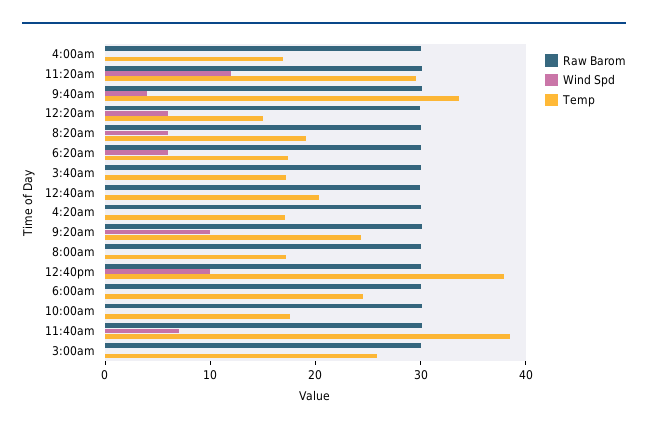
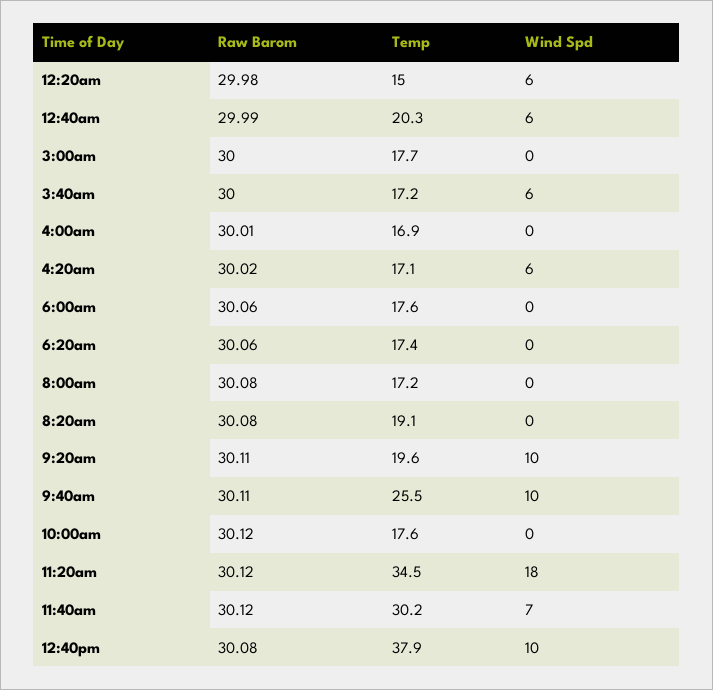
Wind Spd, 11:20am: 12 -> 18
Temp, 11:20am: 30 -> 34.5
Wind Spd, 9:40am: 4 -> 10
Temp, 9:40am: 34 -> 25.5
Wind Spd, 8:20am: 6 -> 0
Wind Spd, 6:20am: 6 -> 0
Wind Spd, 3:40am: 0 -> 6
Wind Spd, 12:40am: 0 -> 6
Wind Spd, 4:20am: 0 -> 6
Temp, 9:20am: 24 -> 19.6
Temp, 6:00am: 24 -> 17.6
Temp, 11:40am: 38 -> 30.2
Temp, 3:00am: 26 -> 17.7

